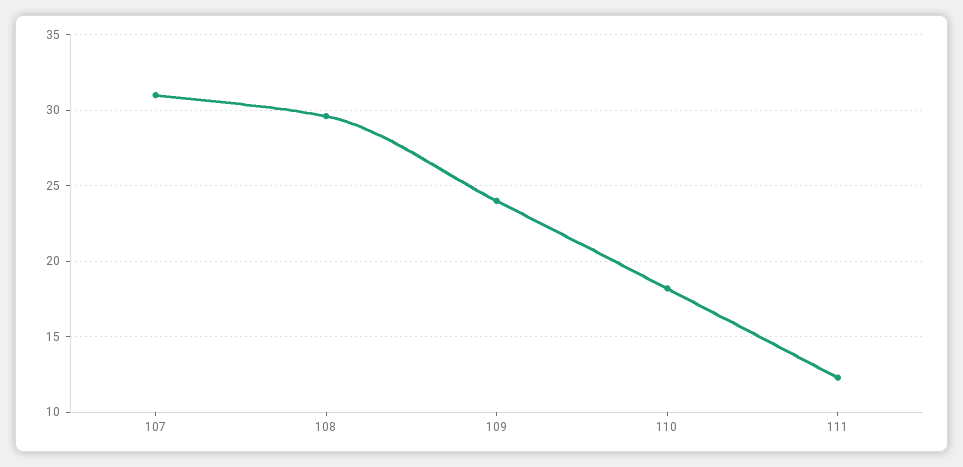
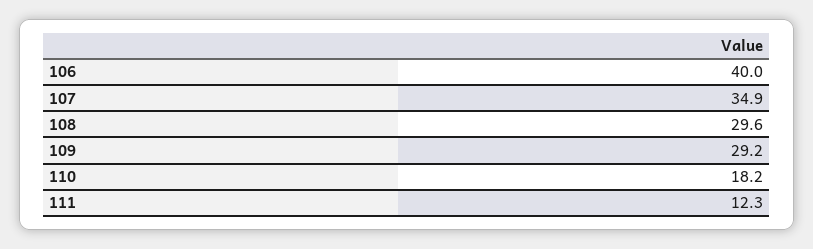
107: 31 -> 34.9
109: 24 -> 29.2
106: none -> 40

